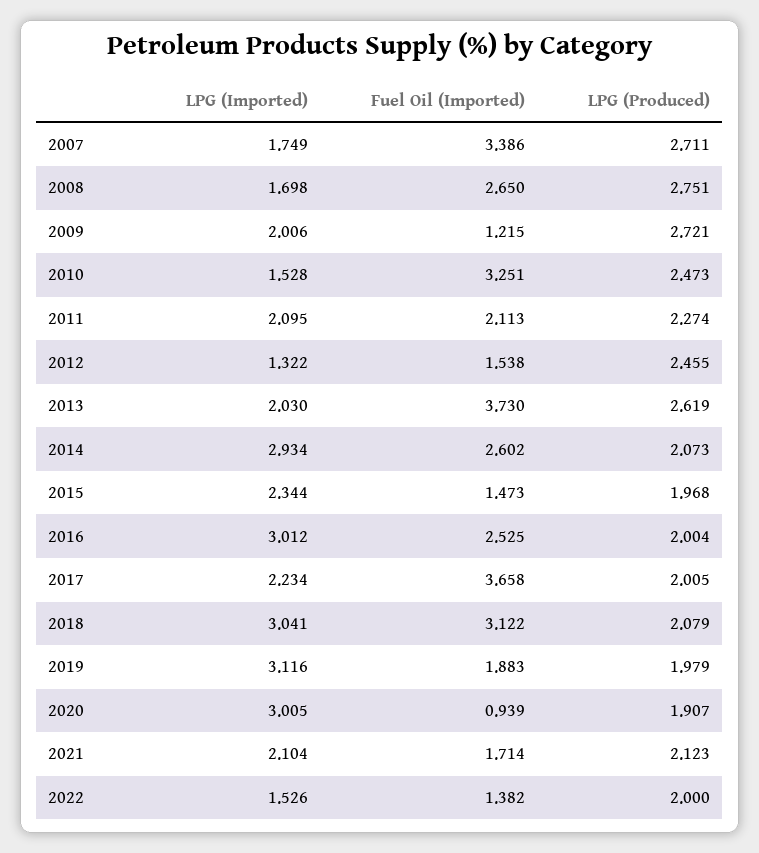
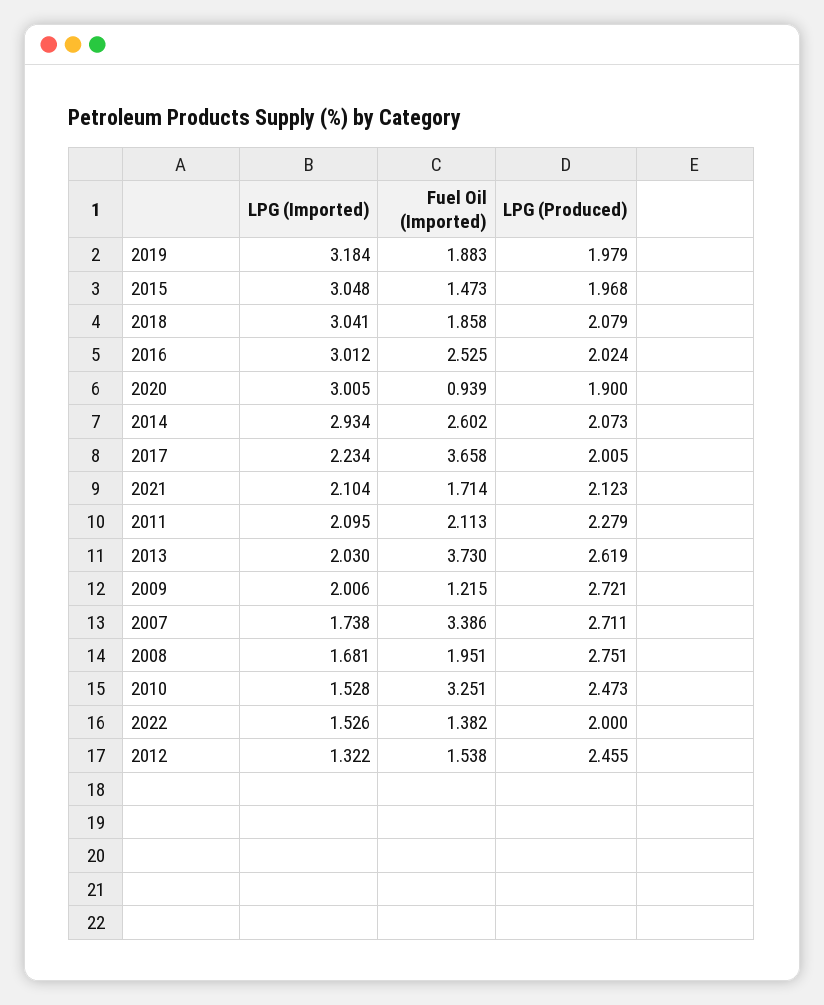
LPG (Imported), 2007: 1.749 -> 1.738
LPG (Imported), 2008: 1.698 -> 1.681
Fuel Oil (Imported), 2008: 2.65 -> 1.951
LPG (Produced), 2011: 2.274 -> 2.279
LPG (Imported), 2015: 2.344 -> 3.048
LPG (Produced), 2016: 2.004 -> 2.024
Fuel Oil (Imported), 2018: 3.122 -> 1.858
LPG (Imported), 2019: 3.116 -> 3.184
LPG (Produced), 2020: 1.907 -> 1.9

